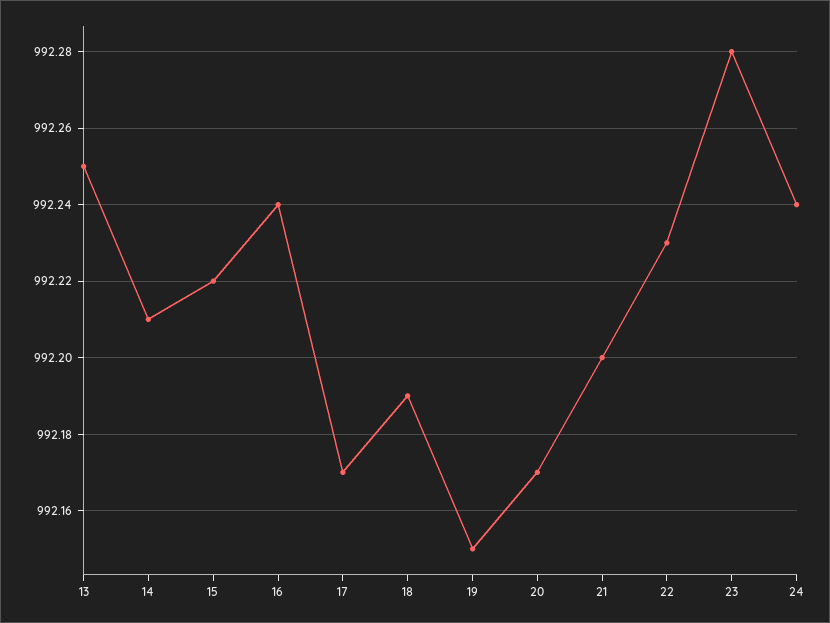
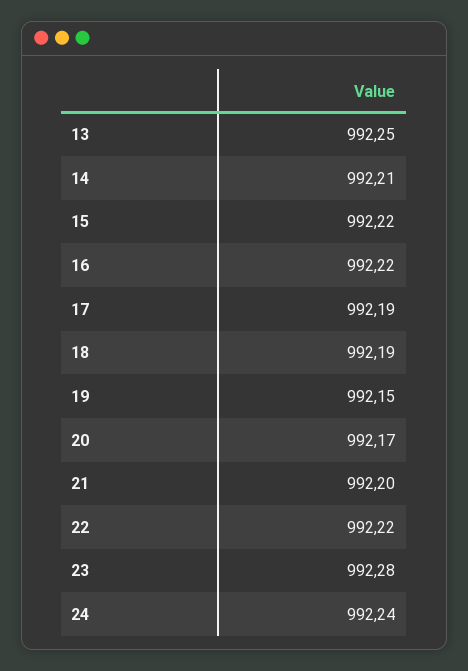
16: 992.24 -> 992.22
17: 992.17 -> 992.19
22: 992.23 -> 992.22

